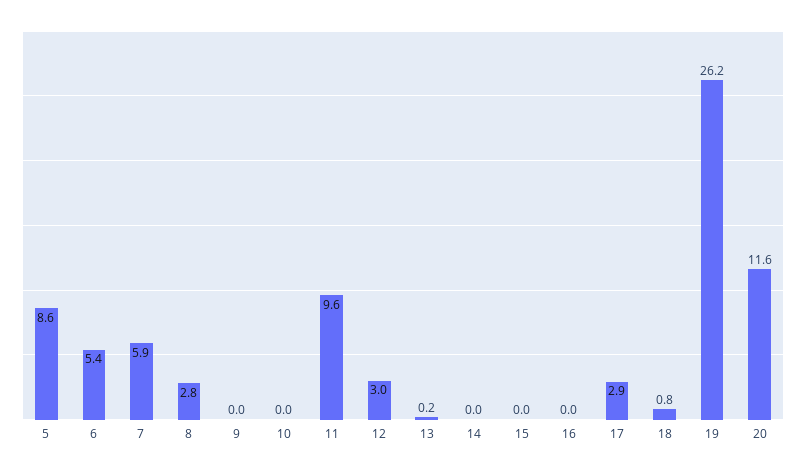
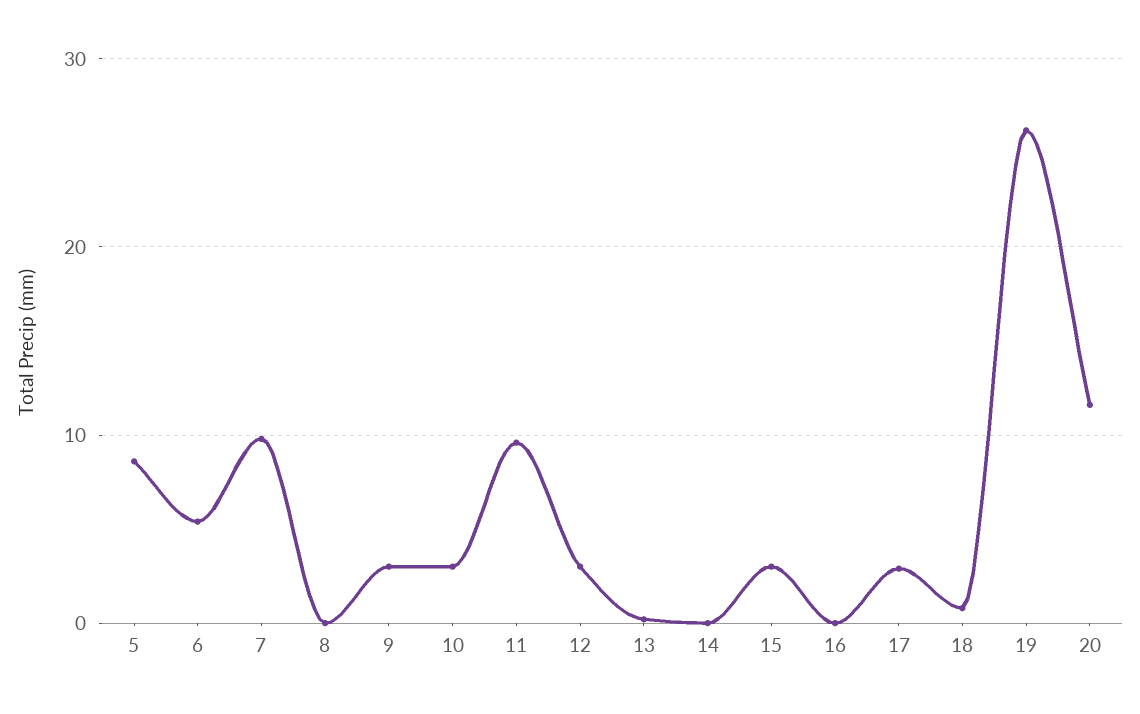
7: 5.9 -> 10
8: 2.8 -> 0
9: 0 -> 3
10: 0 -> 3
15: 0 -> 3

